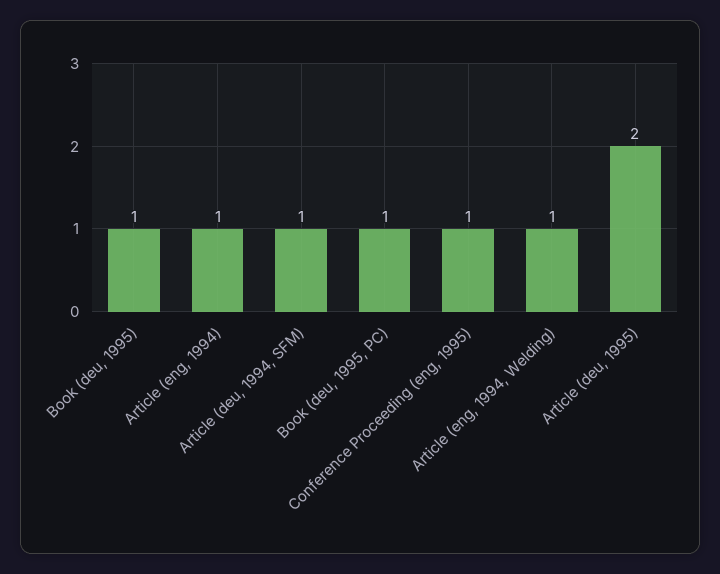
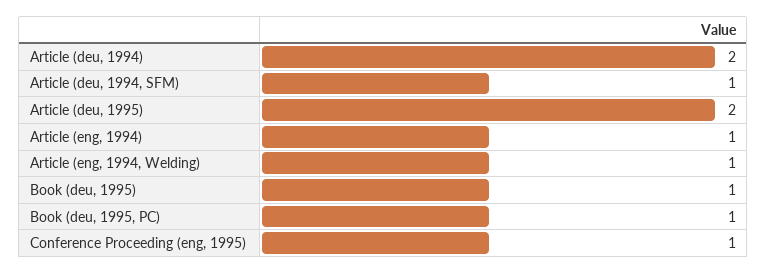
Article (deu, 1994): none -> 2

